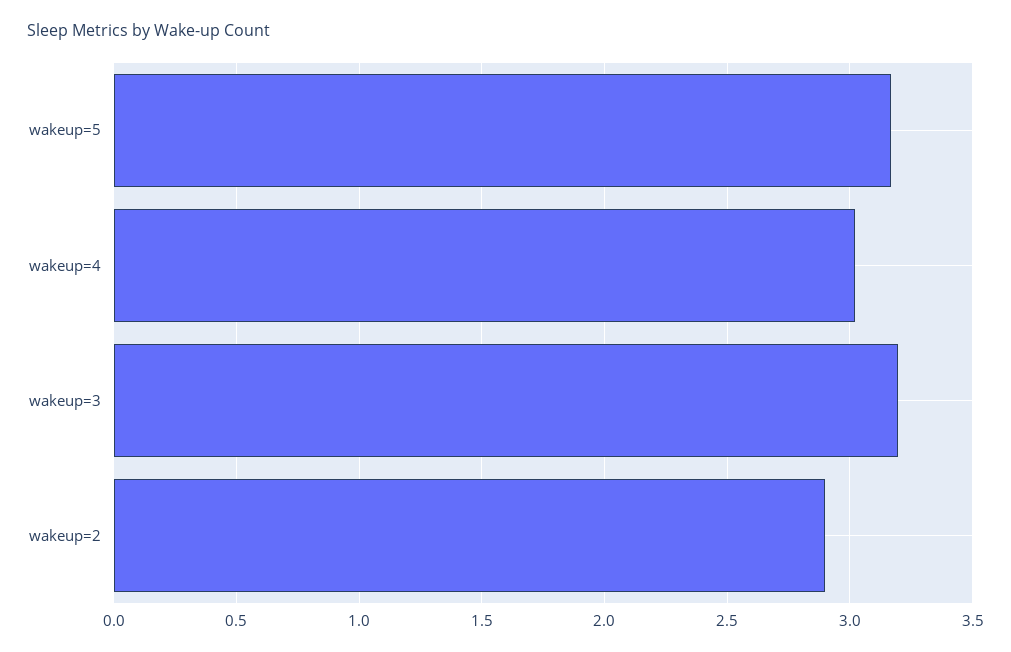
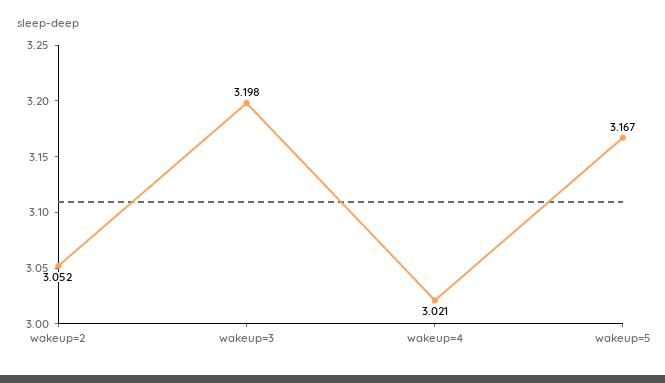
wakeup=2: 2.9 -> 3.052

